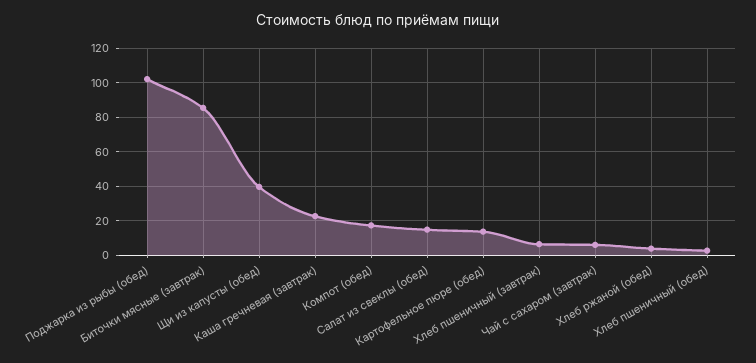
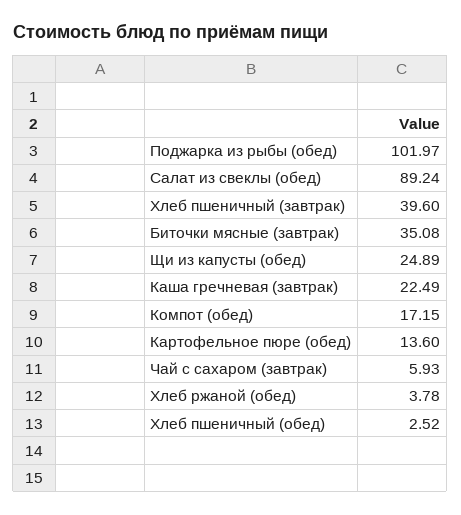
Биточки мясные (завтрак): 85 -> 35.08
Щи из капусты (обед): 40 -> 24.89
Салат из свеклы (обед): 15 -> 89.24
Хлеб пшеничный (завтрак): 5 -> 39.6

